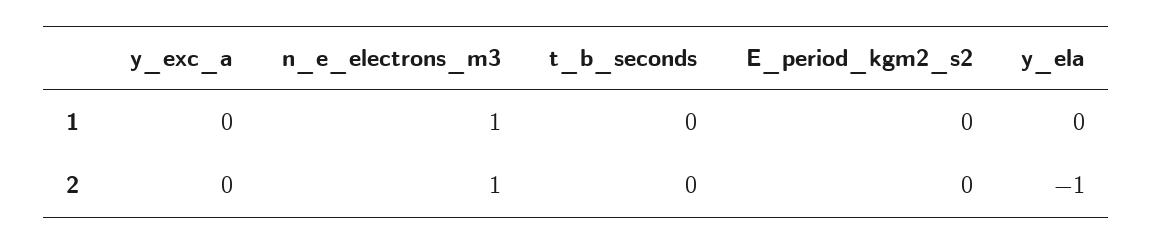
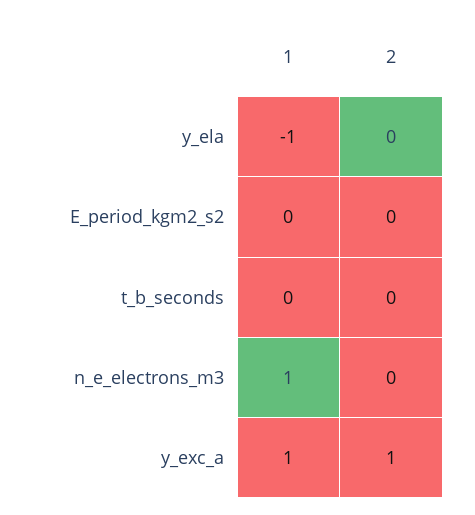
y_exc_a, 1: 0 -> 1
y_ela, 1: 0 -> -1
y_exc_a, 2: 0 -> 1
n_e_electrons_m3, 2: 1 -> 0
y_ela, 2: -1 -> 0

